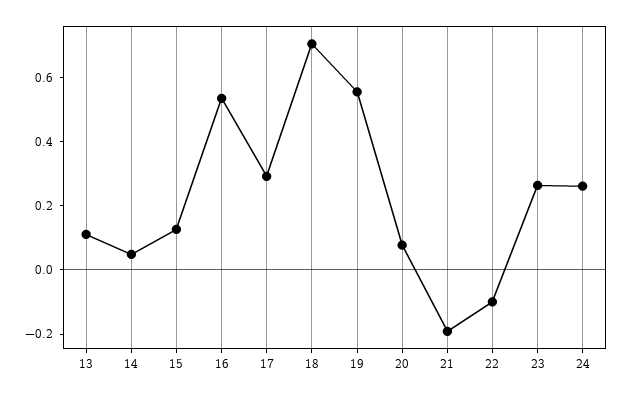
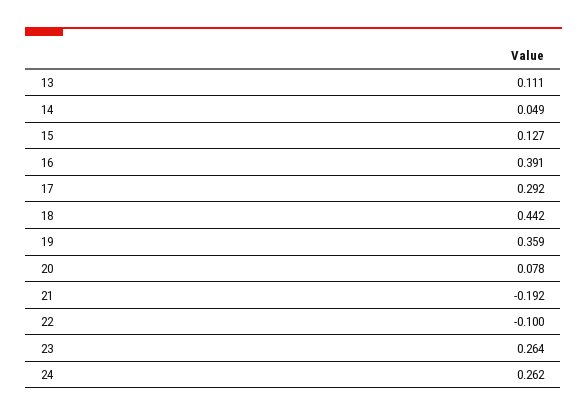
16: 0.55 -> 0.391
18: 0.7 -> 0.442
19: 0.55 -> 0.359

